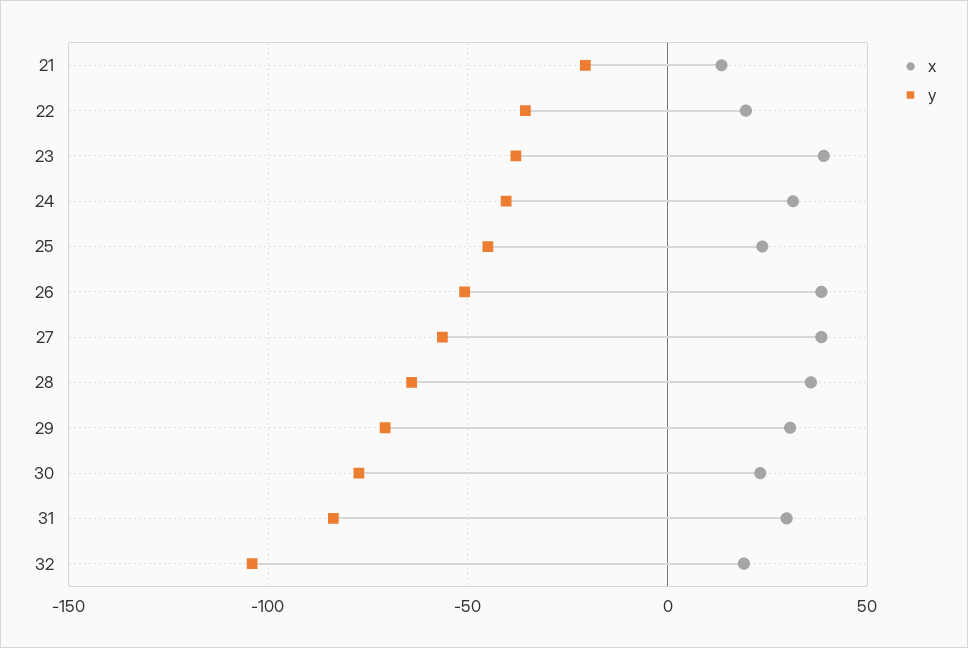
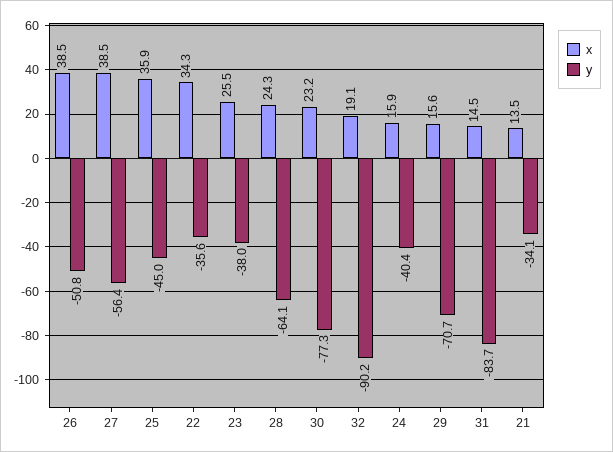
y, 21: -20 -> -34.1
x, 22: 20 -> 34.3
x, 23: 40 -> 25.5
x, 24: 30 -> 15.9
x, 25: 25 -> 35.9
x, 28: 35 -> 24.3
x, 29: 30 -> 15.6
x, 31: 30 -> 14.5
y, 32: -105 -> -90.2

